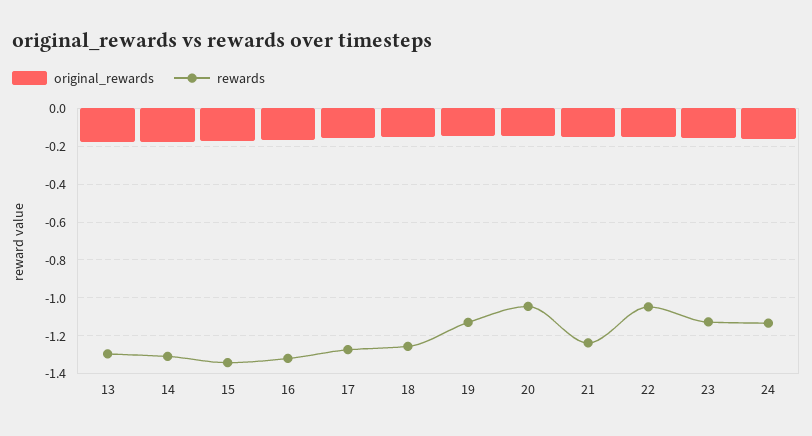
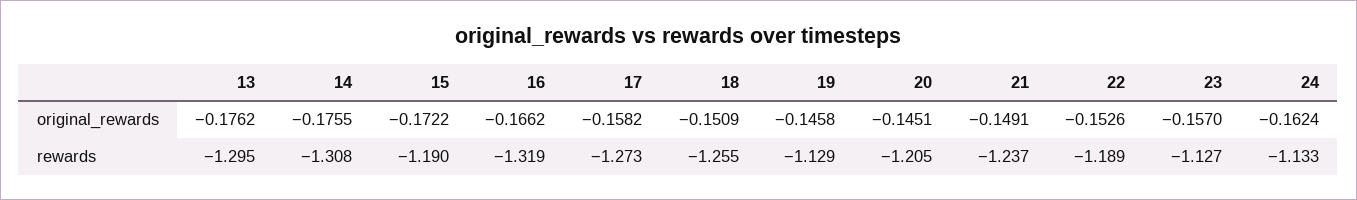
rewards, 15: -1.35 -> -1.19
rewards, 20: -1.05 -> -1.205
rewards, 22: -1.05 -> -1.189

